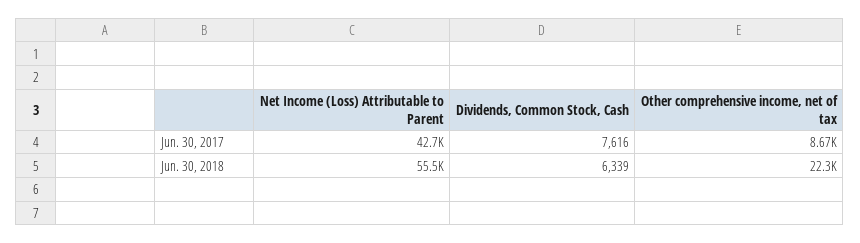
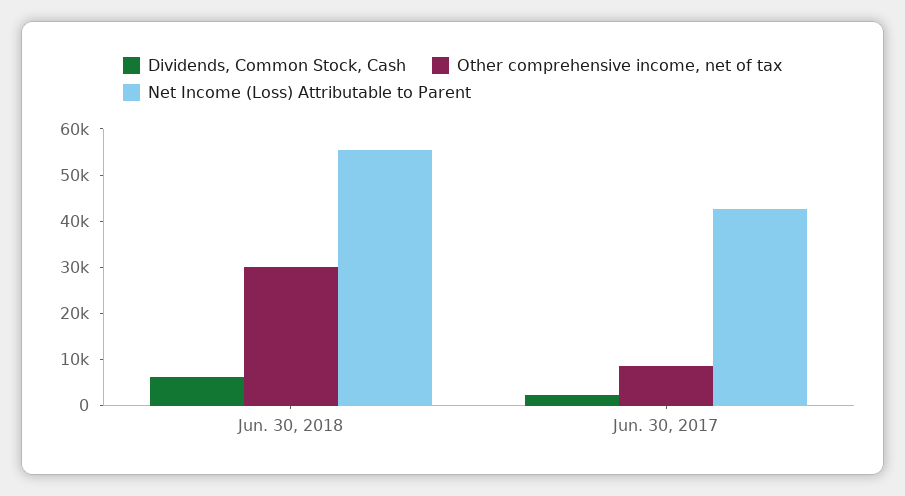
Dividends, Common Stock, Cash, Jun. 30, 2017: 7616 -> 2000
Other comprehensive income, net of tax, Jun. 30, 2018: 22300 -> 30000

